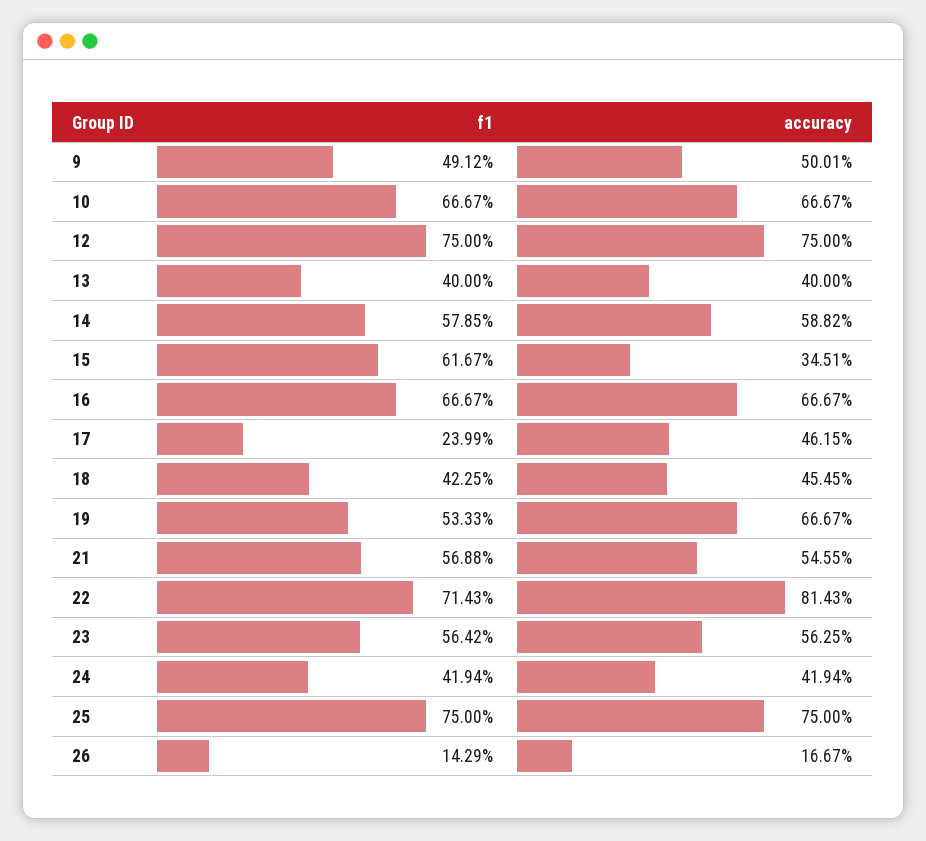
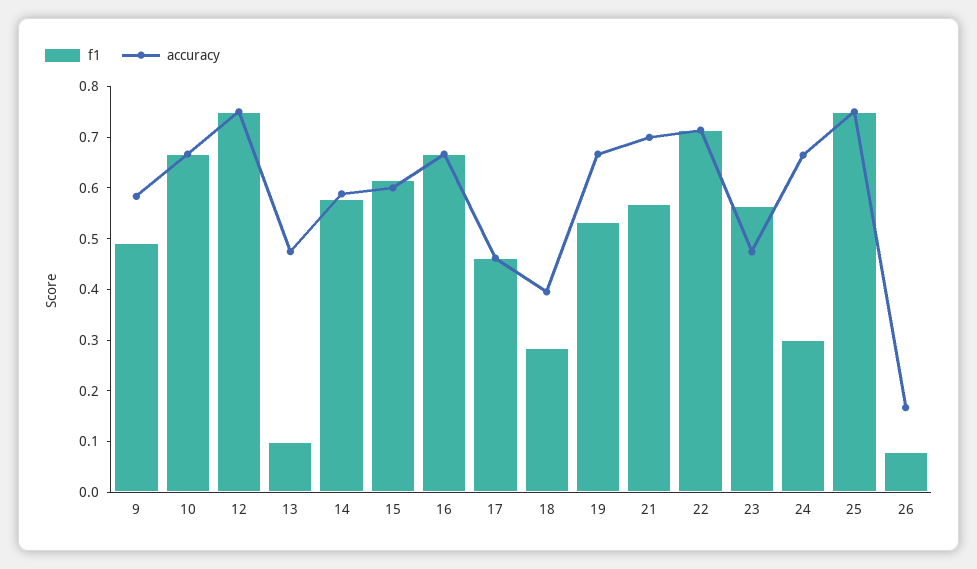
accuracy, 9: 0.5001 -> 0.58
f1, 13: 0.4 -> 0.1
accuracy, 13: 0.4 -> 0.48
accuracy, 15: 0.3451 -> 0.6
f1, 17: 0.2399 -> 0.46
f1, 18: 0.4225 -> 0.28
accuracy, 18: 0.4545 -> 0.4
accuracy, 21: 0.5455 -> 0.7
accuracy, 22: 0.8143 -> 0.72
accuracy, 23: 0.5625 -> 0.48
f1, 24: 0.4194 -> 0.3
accuracy, 24: 0.4194 -> 0.66
f1, 26: 0.1429 -> 0.08

